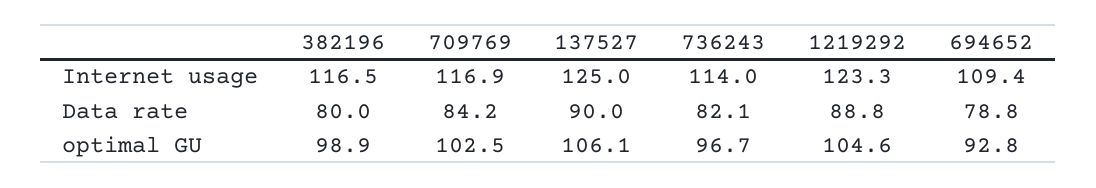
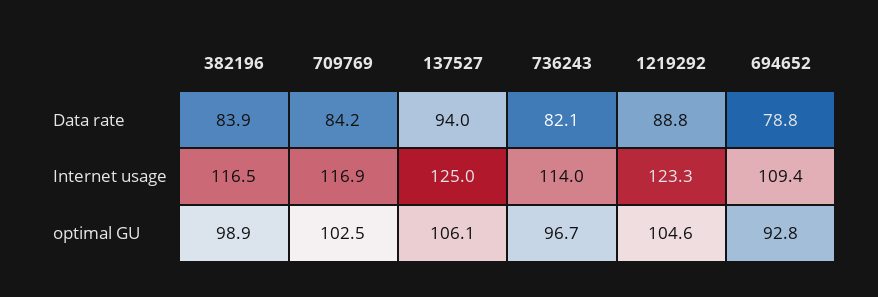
382196, Data rate: 80 -> 83.9
137527, Data rate: 90 -> 94

